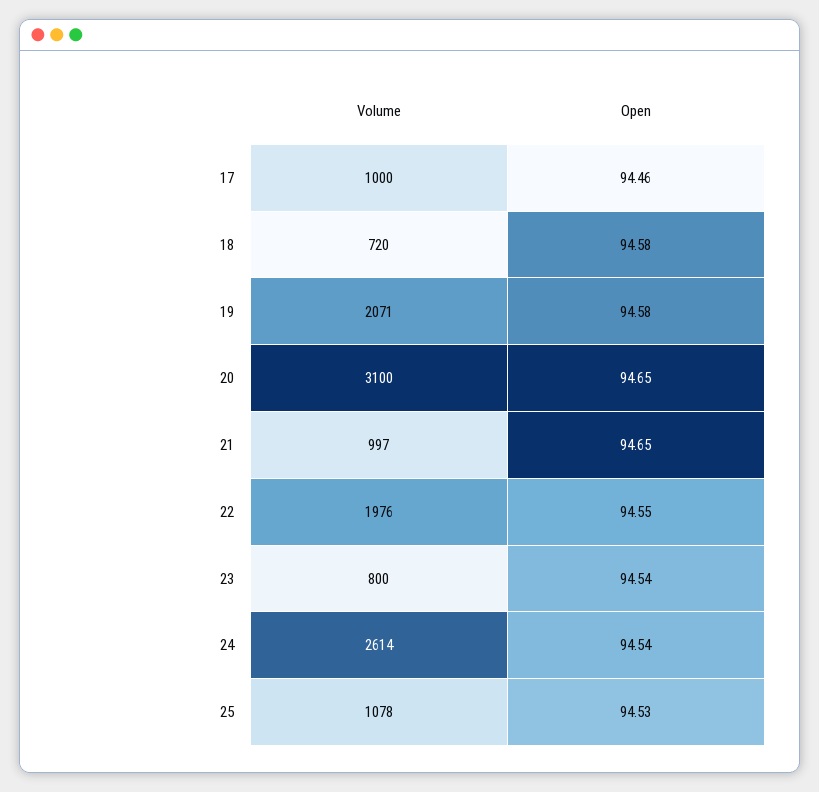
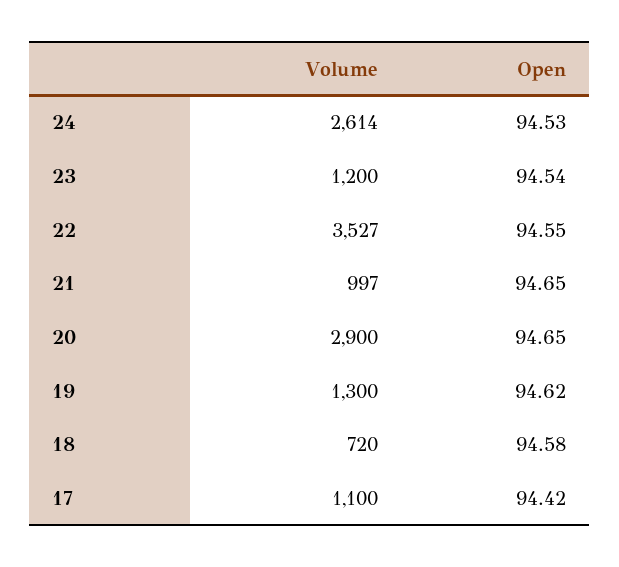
Volume, 17: 1000 -> 1100
Open, 17: 94.46 -> 94.42
Volume, 19: 2071 -> 1300
Open, 19: 94.58 -> 94.62
Volume, 20: 3100 -> 2900
Volume, 22: 1976 -> 3527
Volume, 23: 800 -> 1200
Open, 24: 94.54 -> 94.53
Volume, 25: 1078 -> none
Open, 25: 94.53 -> none

